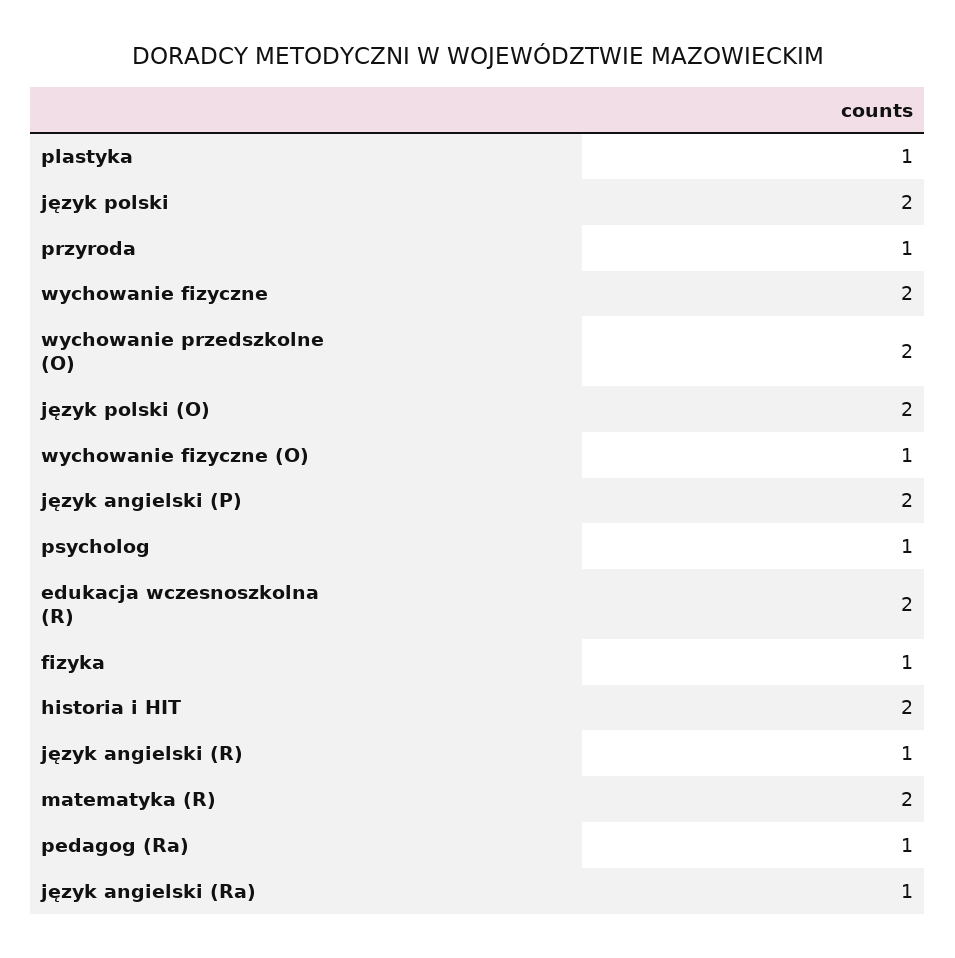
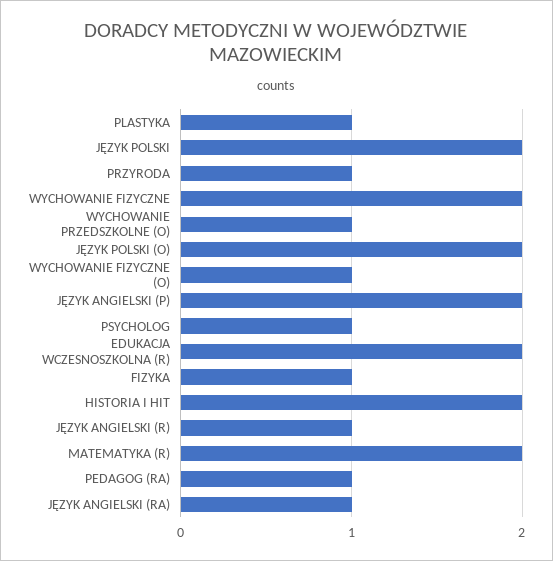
wychowanie przedszkolne (O): 2 -> 1

